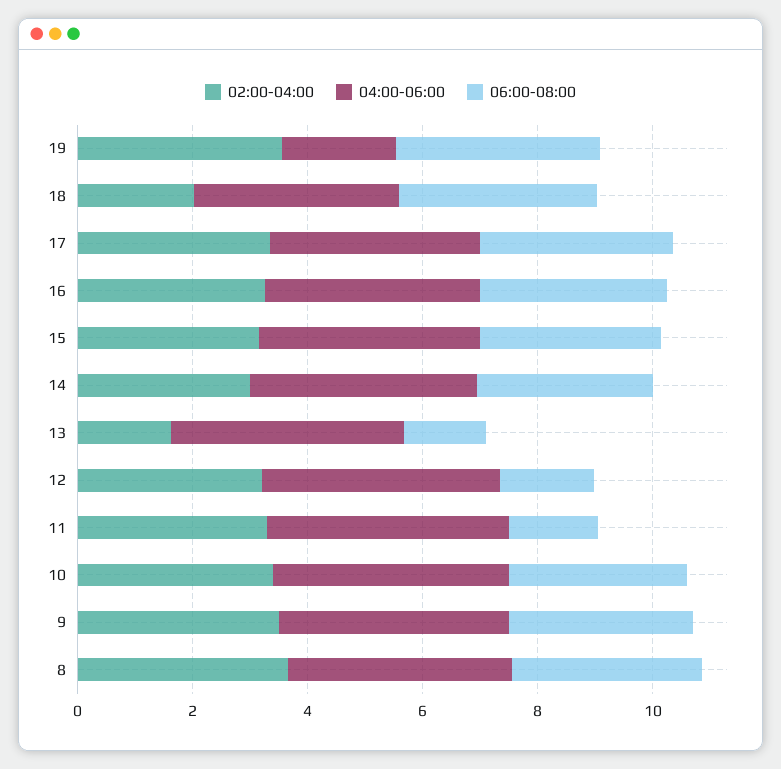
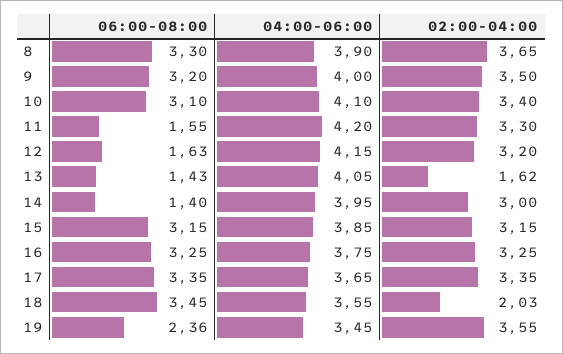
04:00-06:00, 19: 2 -> 3.45
06:00-08:00, 19: 3.5 -> 2.36
06:00-08:00, 14: 3 -> 1.4

